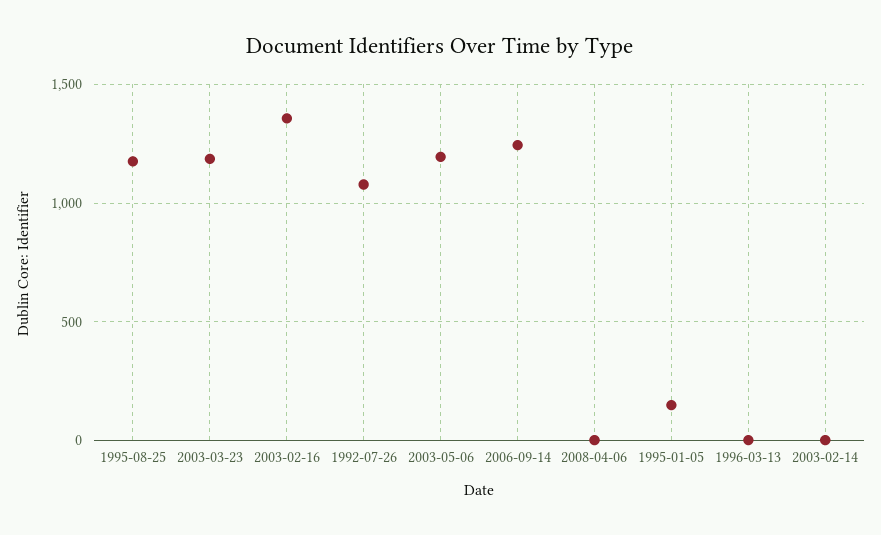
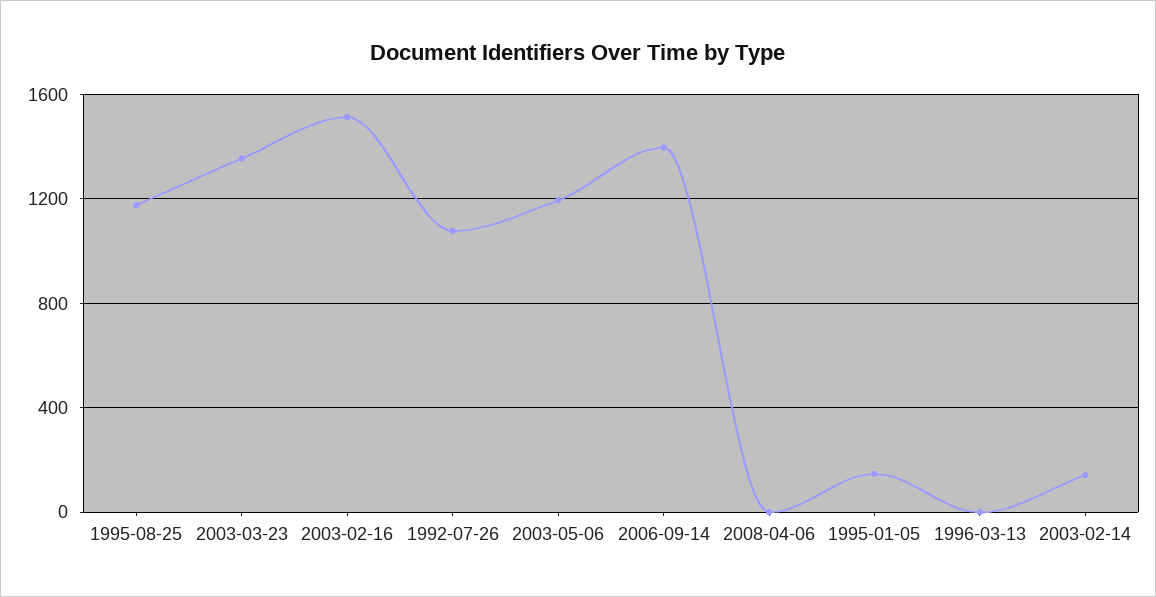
2003-03-23: 1200 -> 1350
2003-02-16: 1350 -> 1500
2006-09-14: 1250 -> 1400
2003-02-14: 0 -> 150

